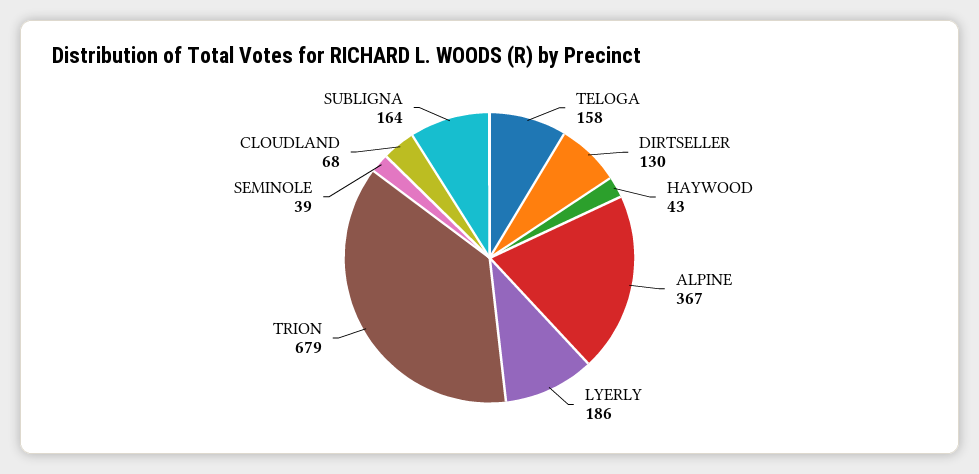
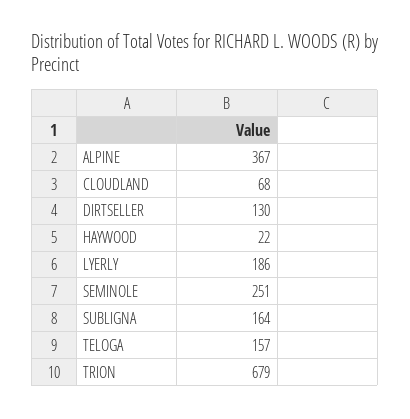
TELOGA: 158 -> 157
HAYWOOD: 43 -> 22
SEMINOLE: 39 -> 251

